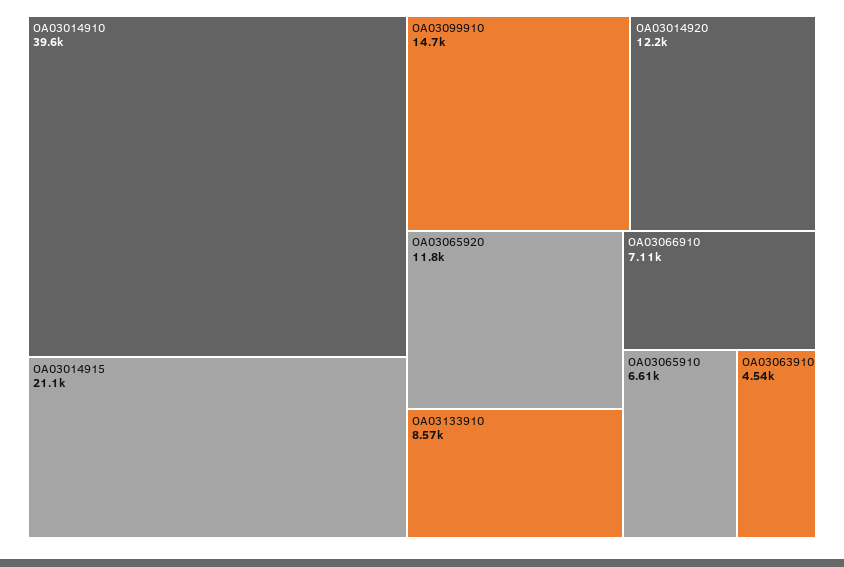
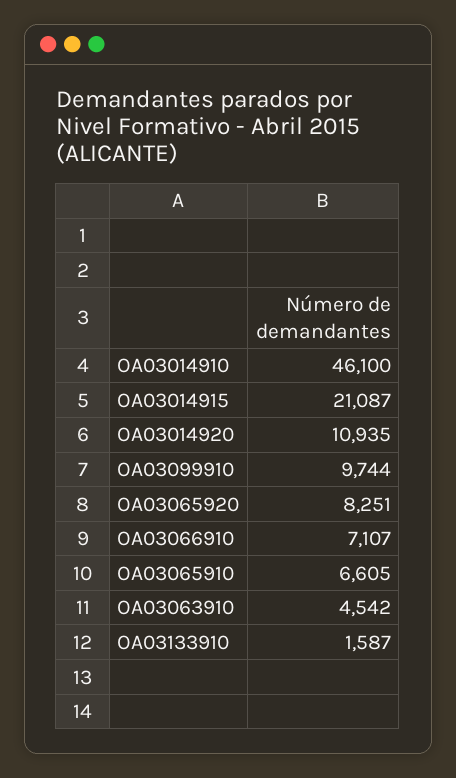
OA03014910: 39600 -> 46100
OA03099910: 14700 -> 9744
OA03014920: 12200 -> 10935
OA03065920: 11800 -> 8251
OA03133910: 8570 -> 1587

